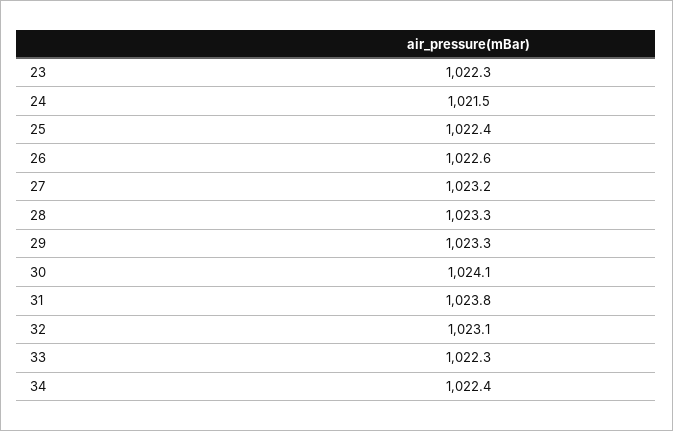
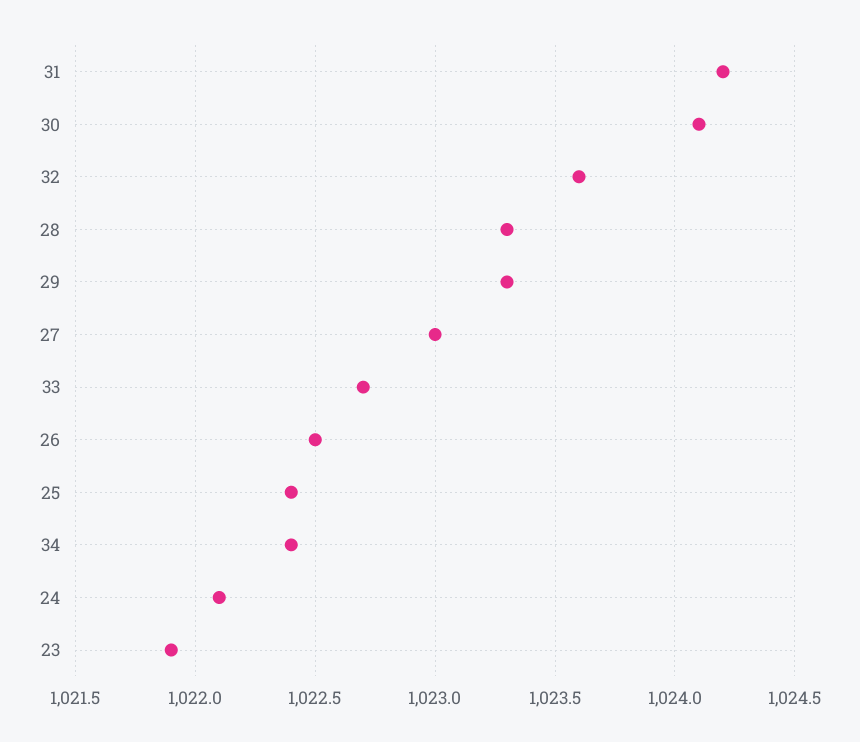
23: 1022.3 -> 1021.9
24: 1021.5 -> 1022.1
26: 1022.6 -> 1022.5
27: 1023.2 -> 1023
31: 1023.8 -> 1024.2
32: 1023.1 -> 1023.6
33: 1022.3 -> 1022.7

